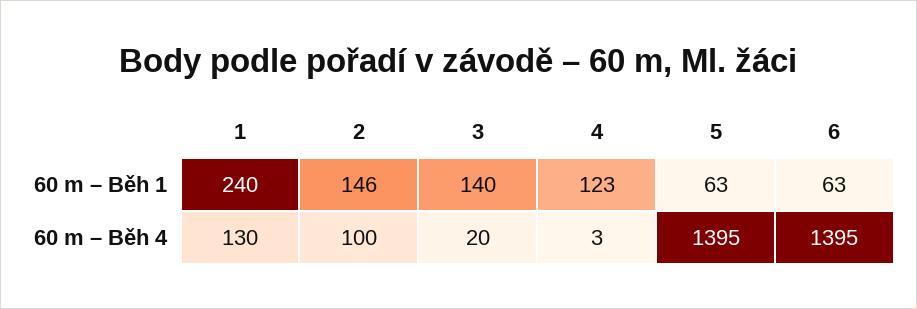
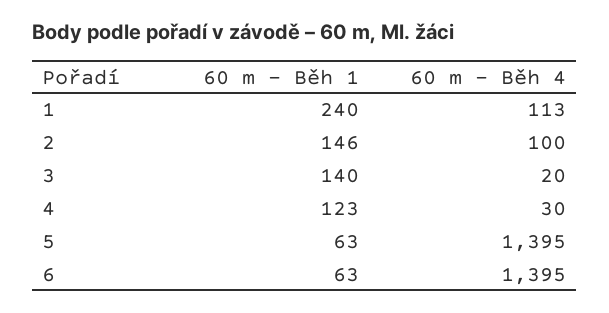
1, 60 m – Běh 4: 130 -> 113
4, 60 m – Běh 4: 3 -> 30

